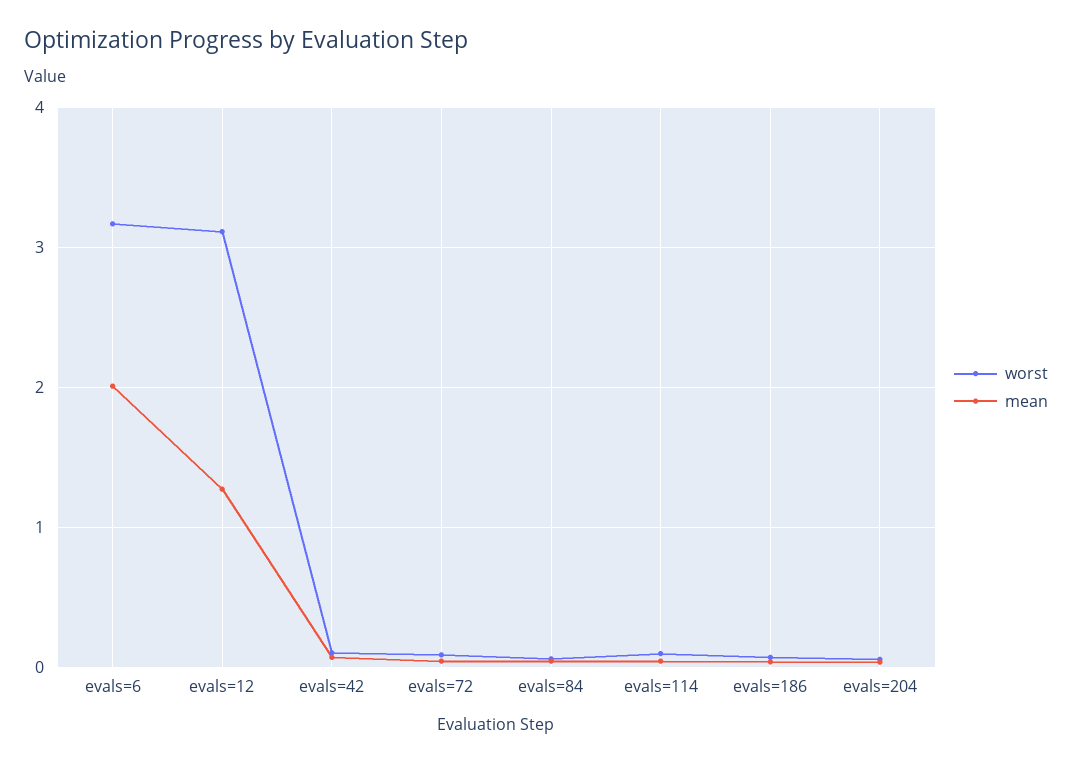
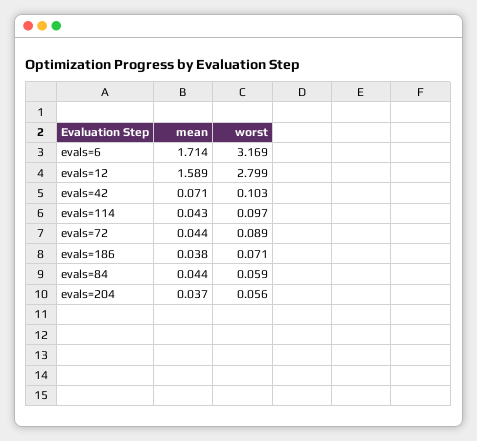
mean, evals=6: 2 -> 1.714
worst, evals=12: 3.1 -> 2.799
mean, evals=12: 1.3 -> 1.589

